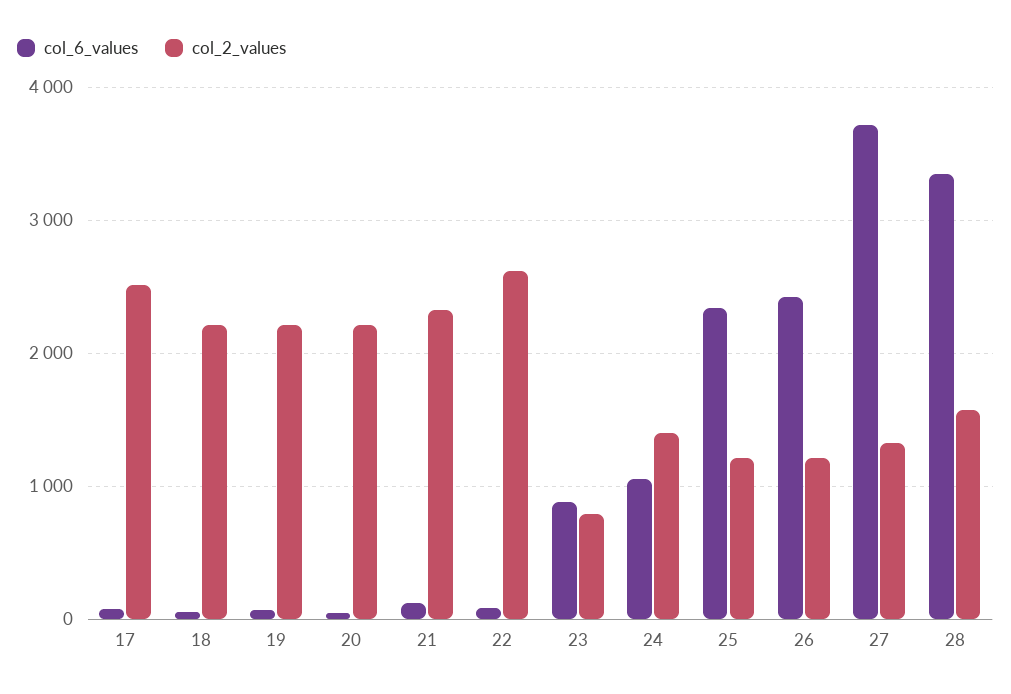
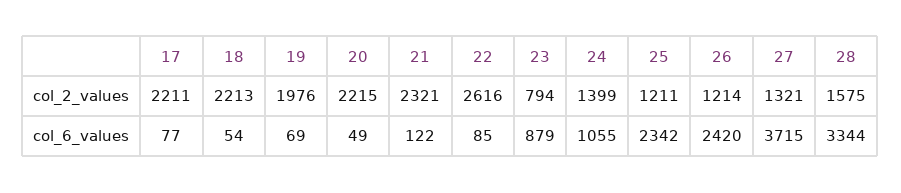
col_2_values, 17: 2500 -> 2211
col_2_values, 19: 2200 -> 1976

